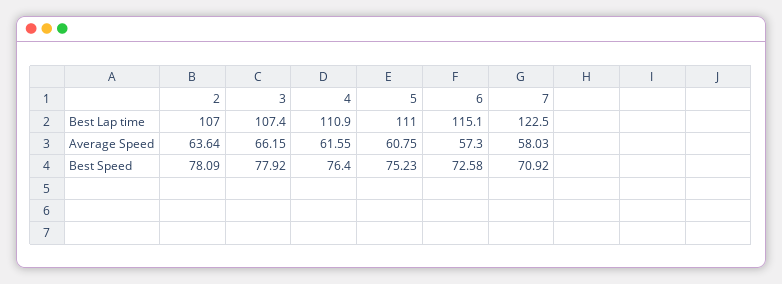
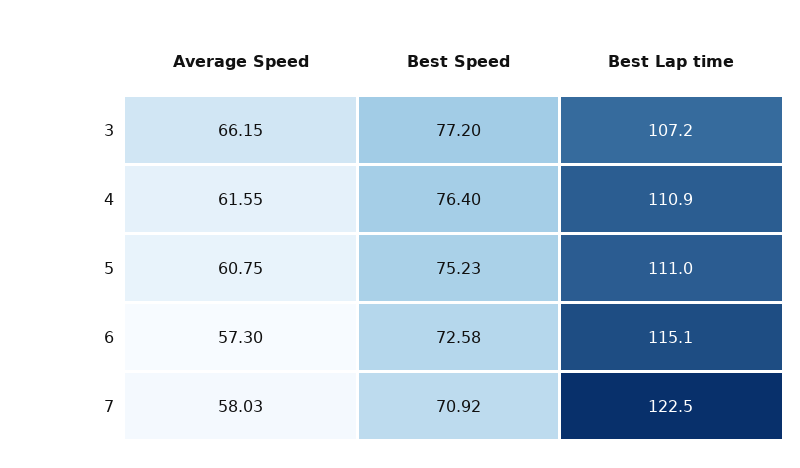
2, Best Lap time: 107 -> none
3, Best Lap time: 107.4 -> 107.2
2, Average Speed: 63.64 -> none
2, Best Speed: 78.09 -> none
3, Best Speed: 77.92 -> 77.2

